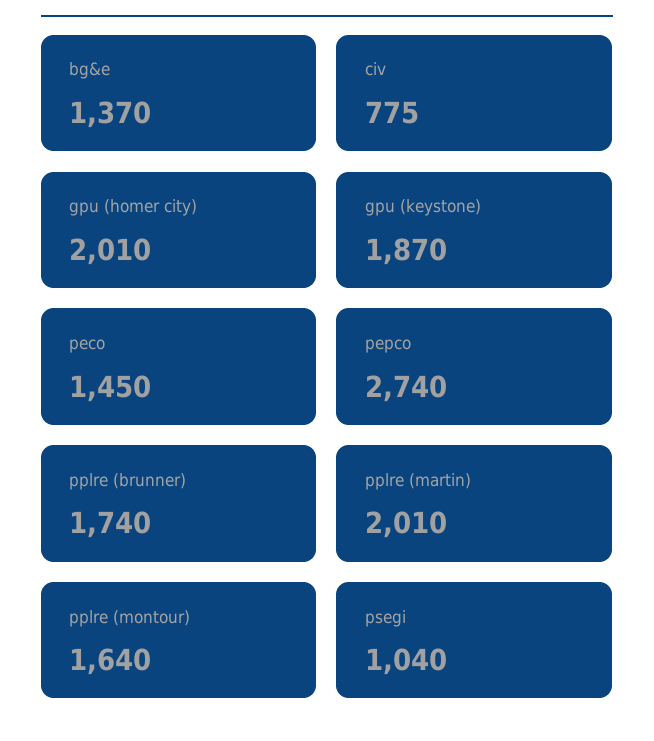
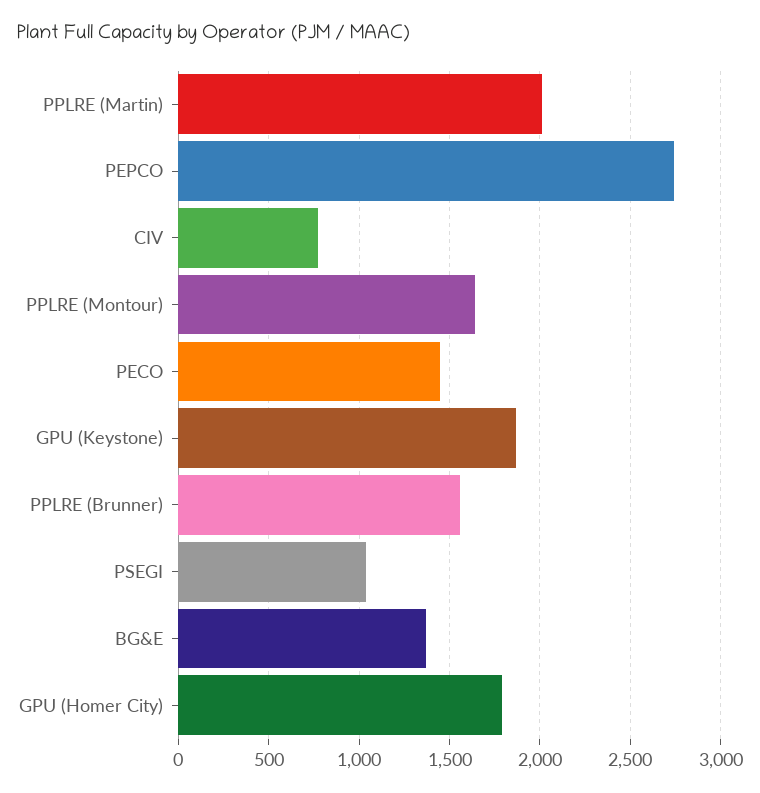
gpu (homer city): 2010 -> 1800
pplre (brunner): 1740 -> 1550

